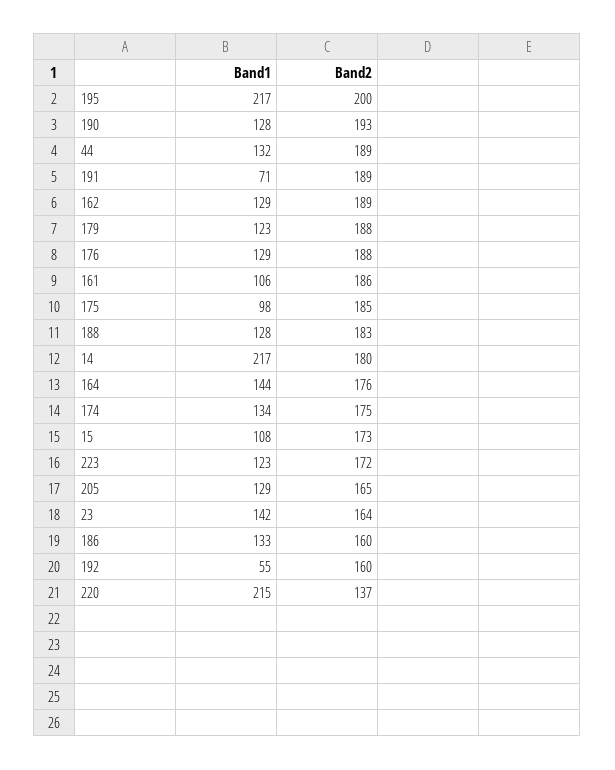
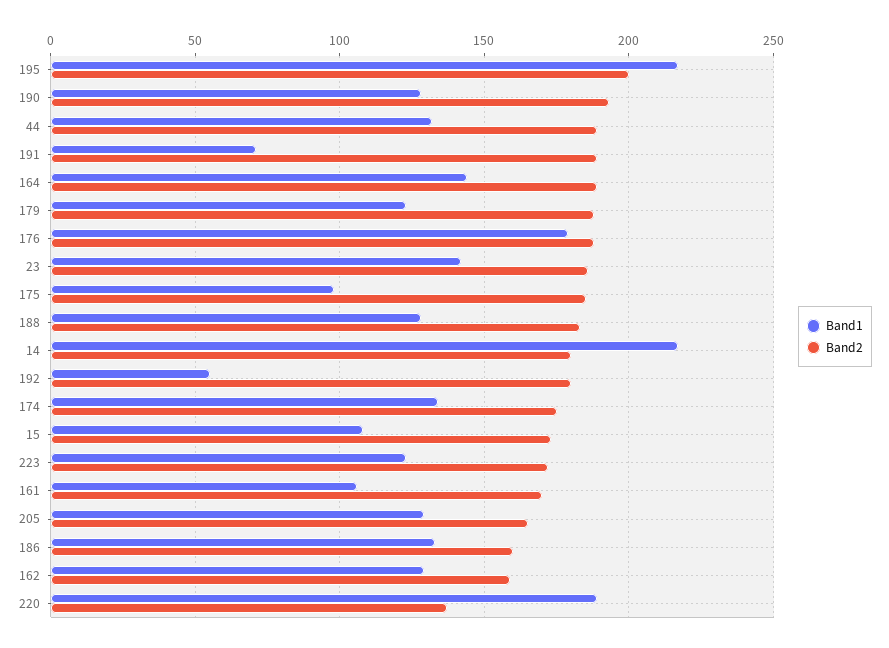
Band2, 162: 189 -> 160
Band1, 176: 129 -> 180
Band2, 161: 186 -> 170
Band2, 164: 176 -> 190
Band2, 23: 164 -> 185
Band2, 192: 160 -> 180
Band1, 220: 215 -> 190

